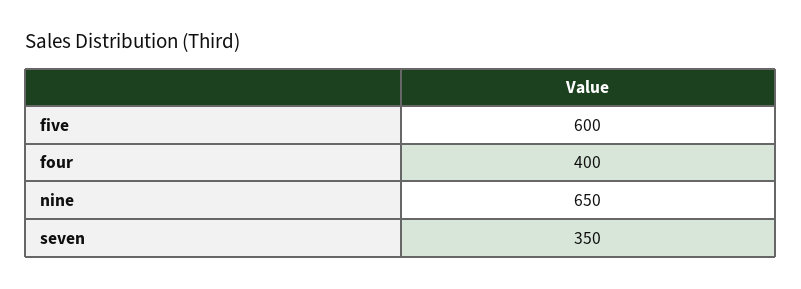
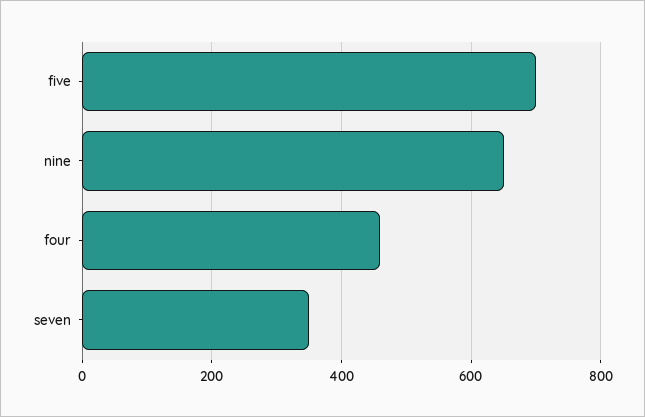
five: 600 -> 700
four: 400 -> 460

